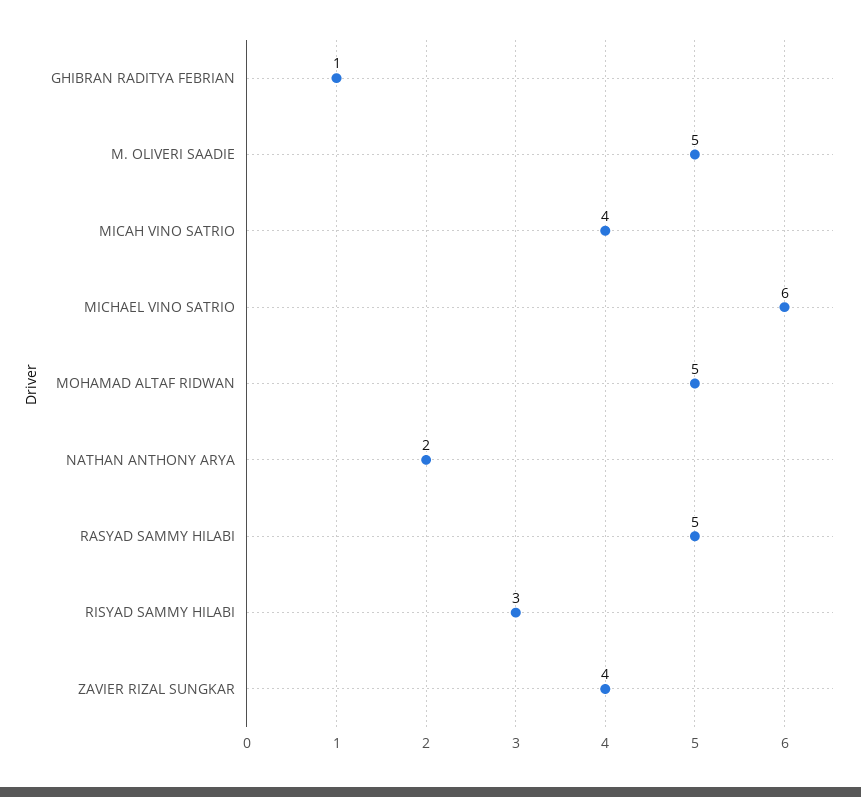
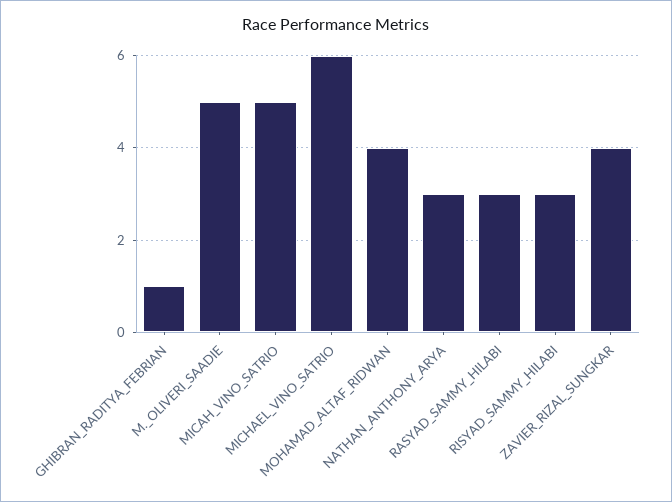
MICAH VINO SATRIO: 4 -> 5
MOHAMAD ALTAF RIDWAN: 5 -> 4
NATHAN ANTHONY ARYA: 2 -> 3
RASYAD SAMMY HILABI: 5 -> 3

